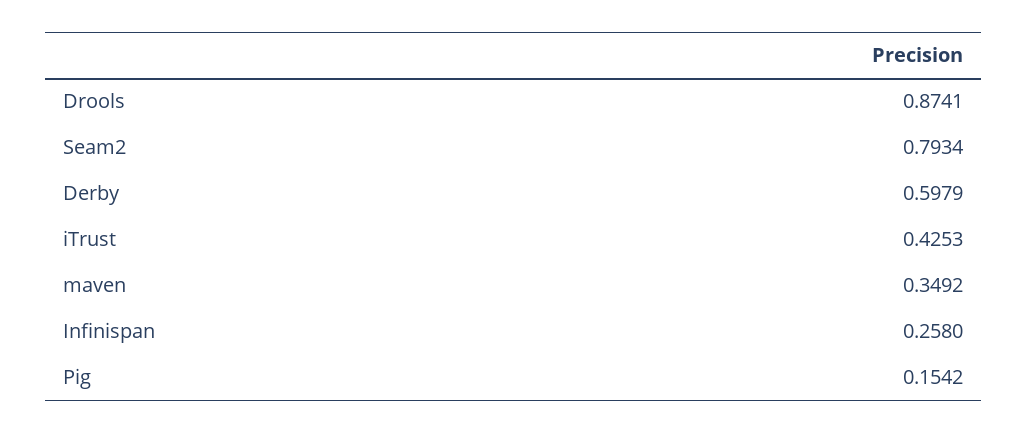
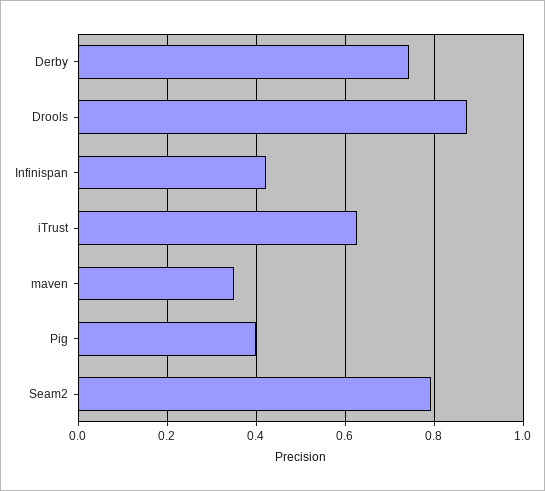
Derby: 0.5979 -> 0.74
iTrust: 0.4253 -> 0.62
Infinispan: 0.258 -> 0.42
Pig: 0.1542 -> 0.4

